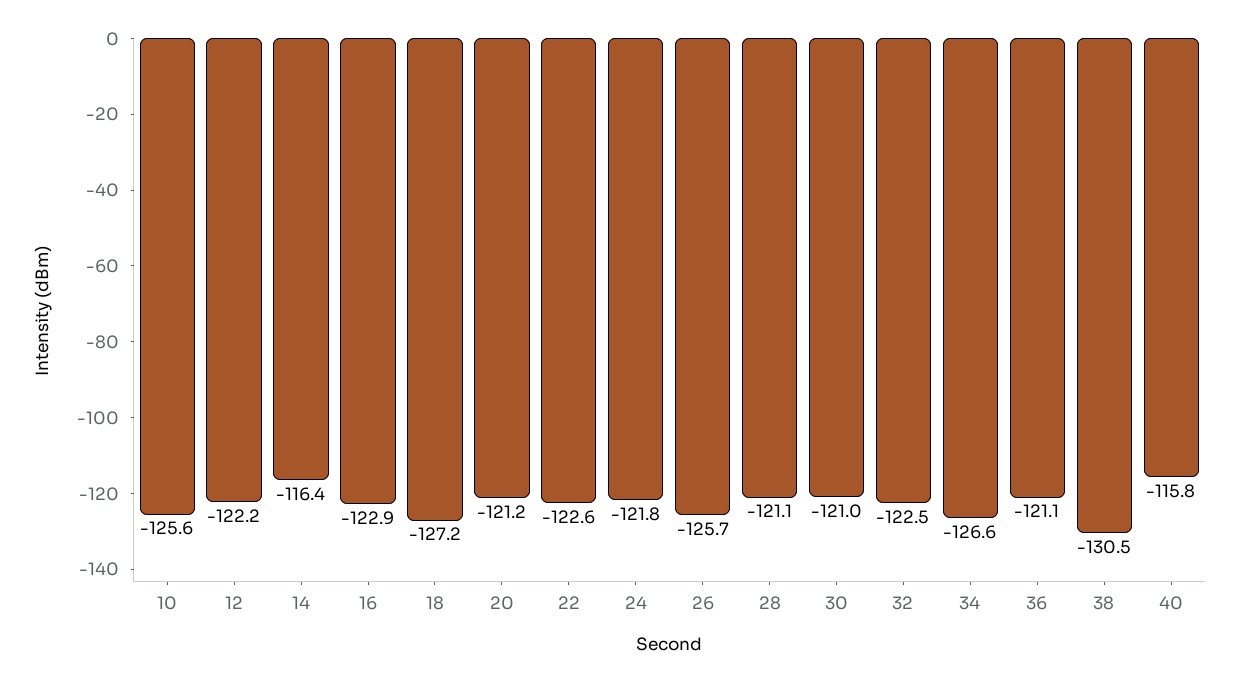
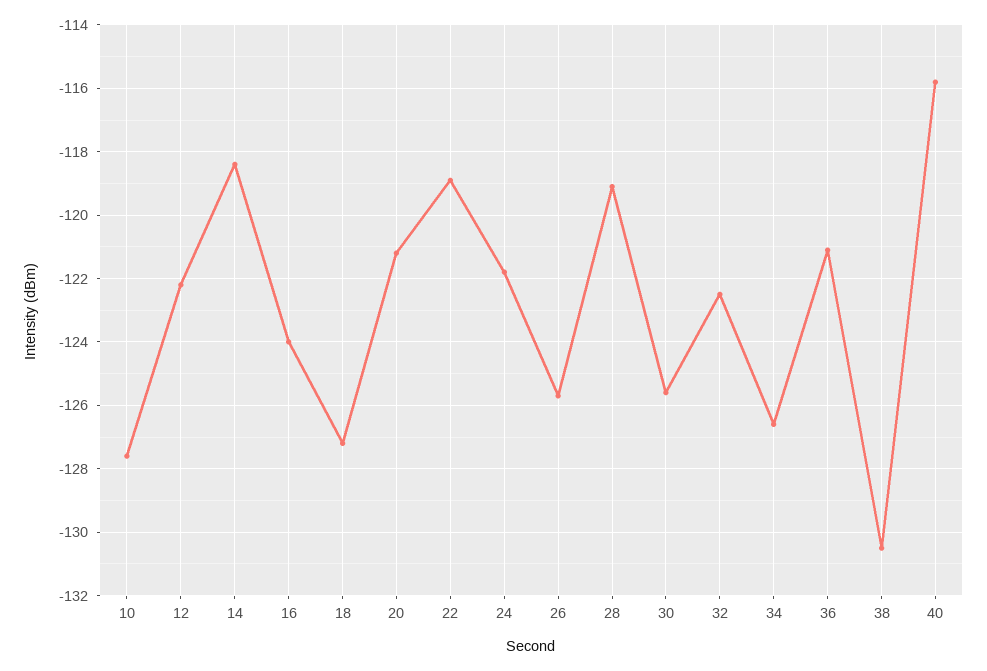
10: -125.6 -> -127.5
14: -116.4 -> -118.5
16: -122.9 -> -124
22: -122.6 -> -119
28: -121.1 -> -119
30: -121 -> -125.5

